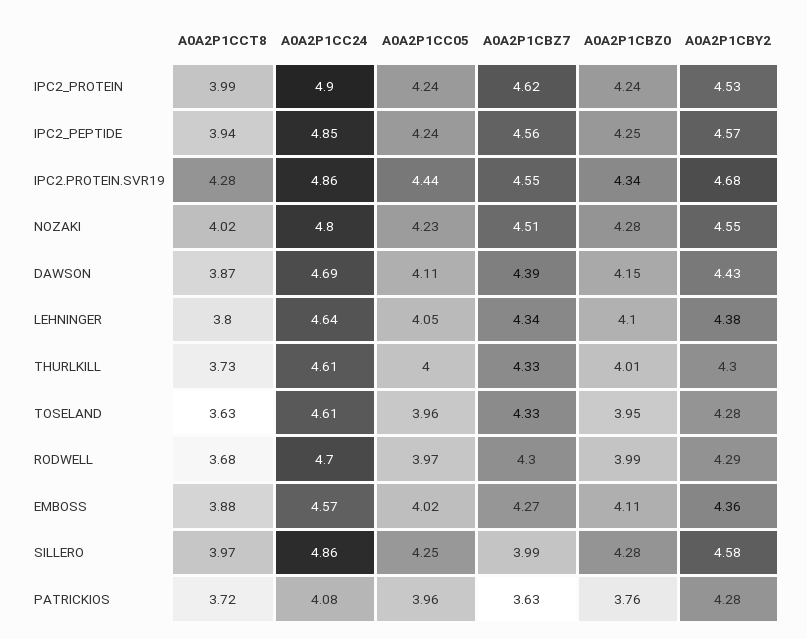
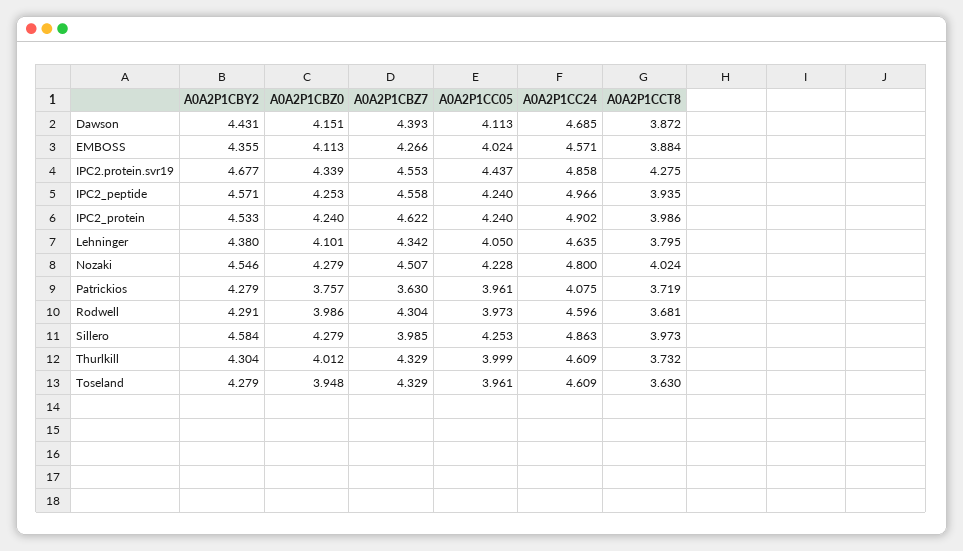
A0A2P1CC24, IPC2_PEPTIDE: 4.85 -> 4.966
A0A2P1CC24, RODWELL: 4.7 -> 4.596

